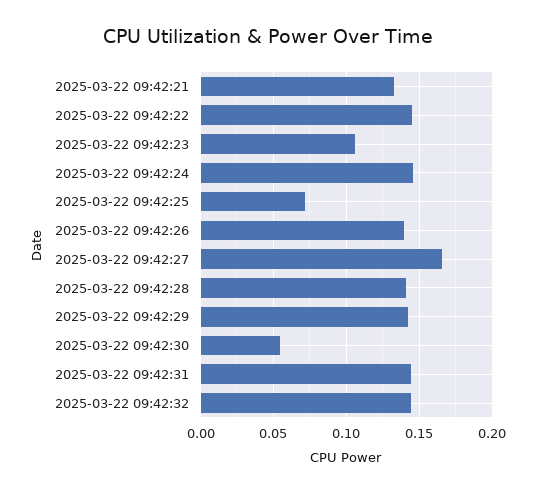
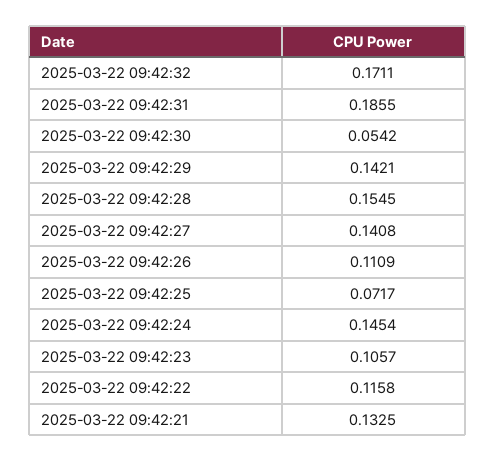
2025-03-22 09:42:22: 0.145 -> 0.1158
2025-03-22 09:42:26: 0.14 -> 0.1109
2025-03-22 09:42:27: 0.165 -> 0.1408
2025-03-22 09:42:28: 0.14 -> 0.1545
2025-03-22 09:42:31: 0.145 -> 0.1855
2025-03-22 09:42:32: 0.145 -> 0.1711

